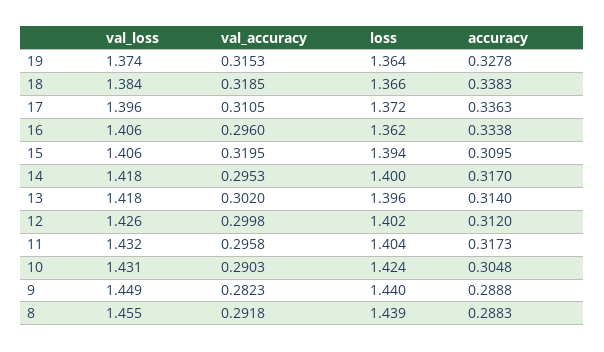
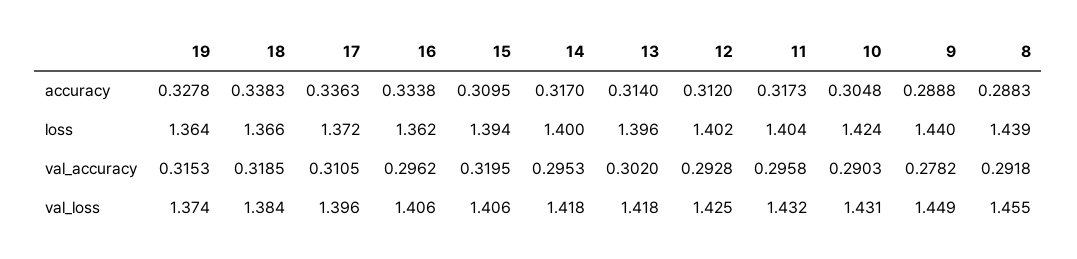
val_accuracy, 16: 0.296 -> 0.2962
val_loss, 12: 1.426 -> 1.425
val_accuracy, 12: 0.2998 -> 0.2928
val_accuracy, 9: 0.2823 -> 0.2782

